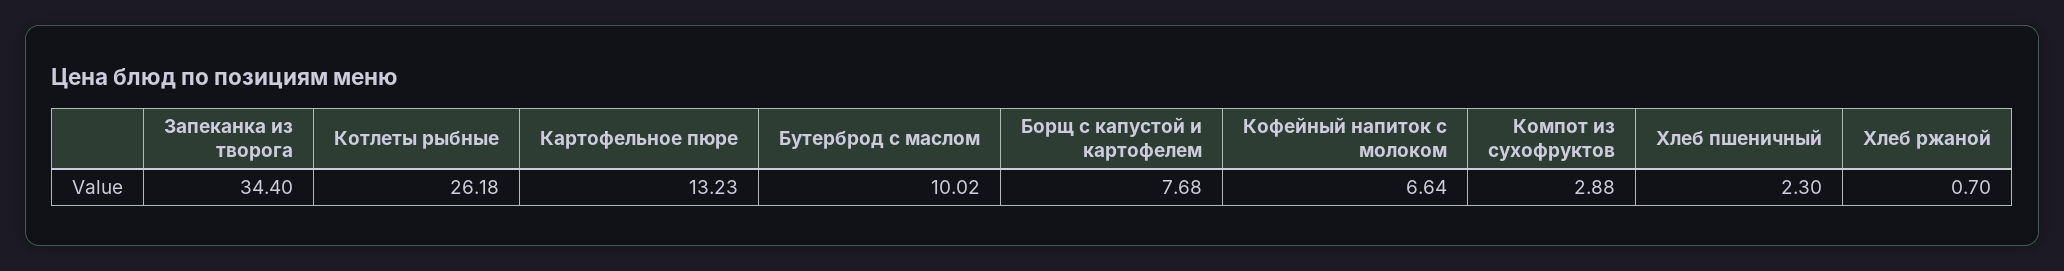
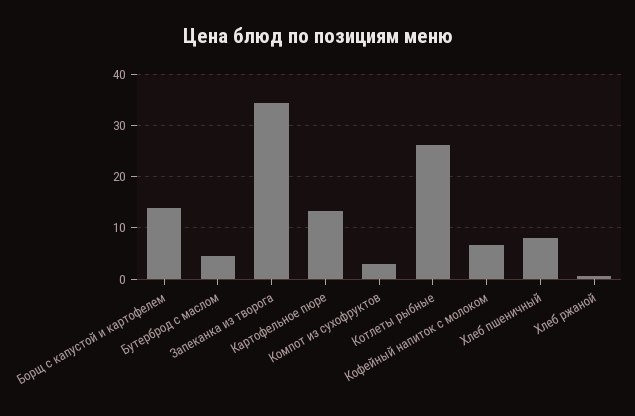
Бутерброд с маслом: 10.02 -> 4
Борщ с капустой и картофелем: 7.68 -> 14
Хлеб пшеничный: 2.3 -> 8

